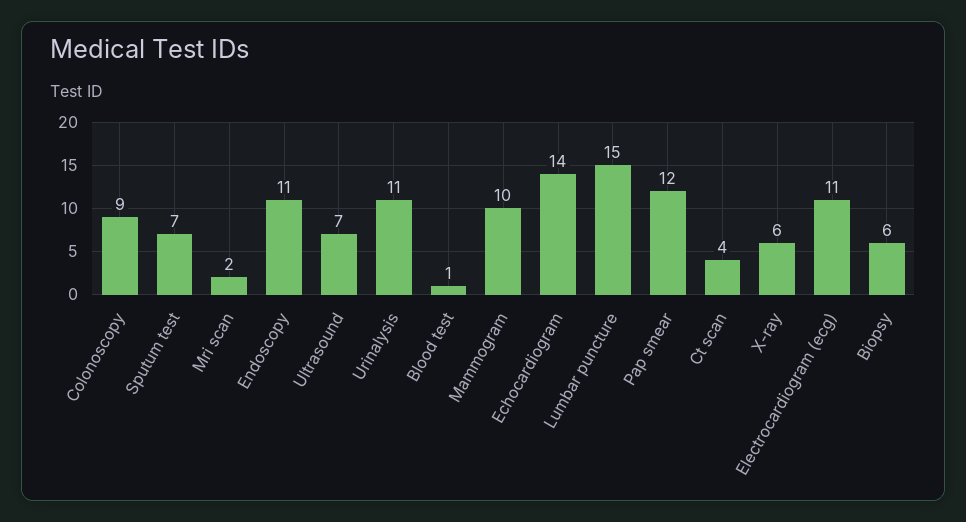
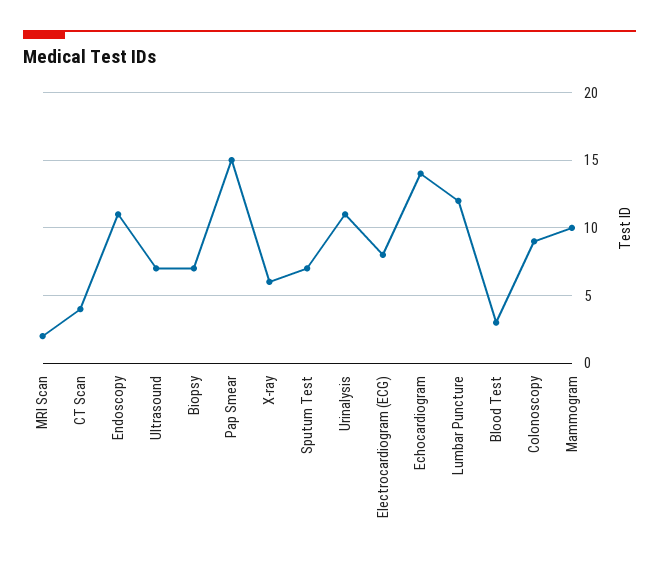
Blood test: 1 -> 3
Lumbar puncture: 15 -> 12
Pap smear: 12 -> 15
Electrocardiogram (ecg): 11 -> 8
Biopsy: 6 -> 7

